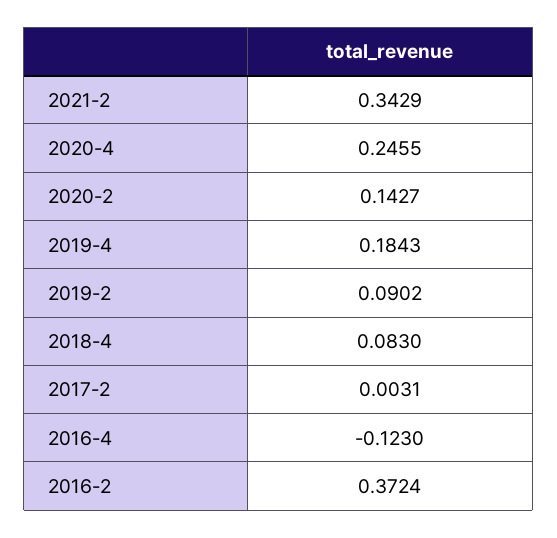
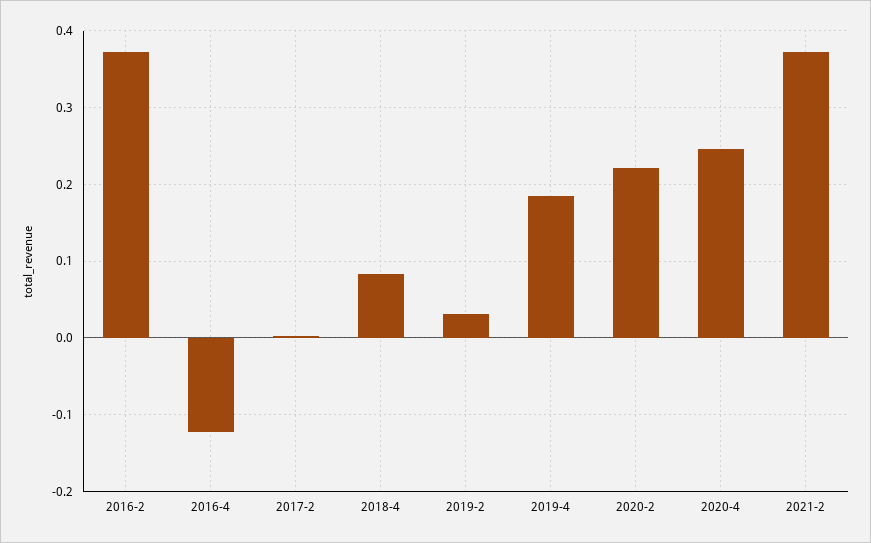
2021-2: 0.3429 -> 0.37
2020-2: 0.1427 -> 0.22
2019-2: 0.0902 -> 0.03

